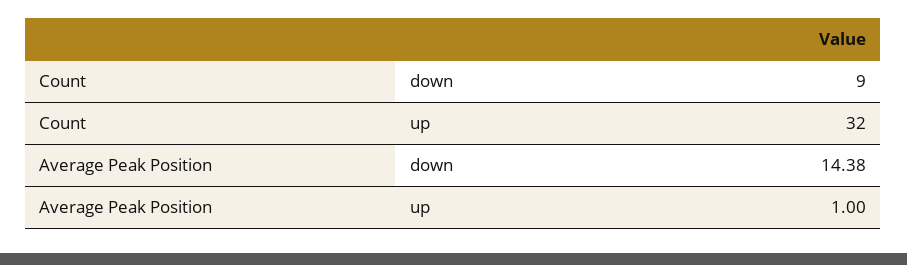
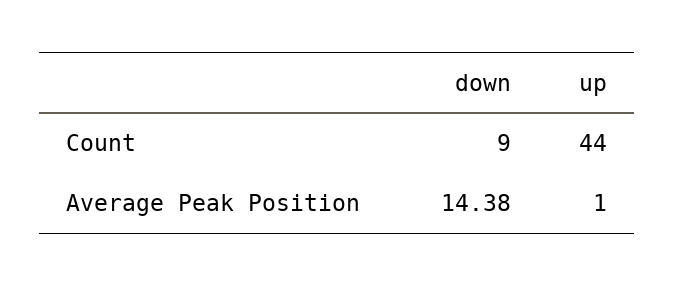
Count, up: 32 -> 44

